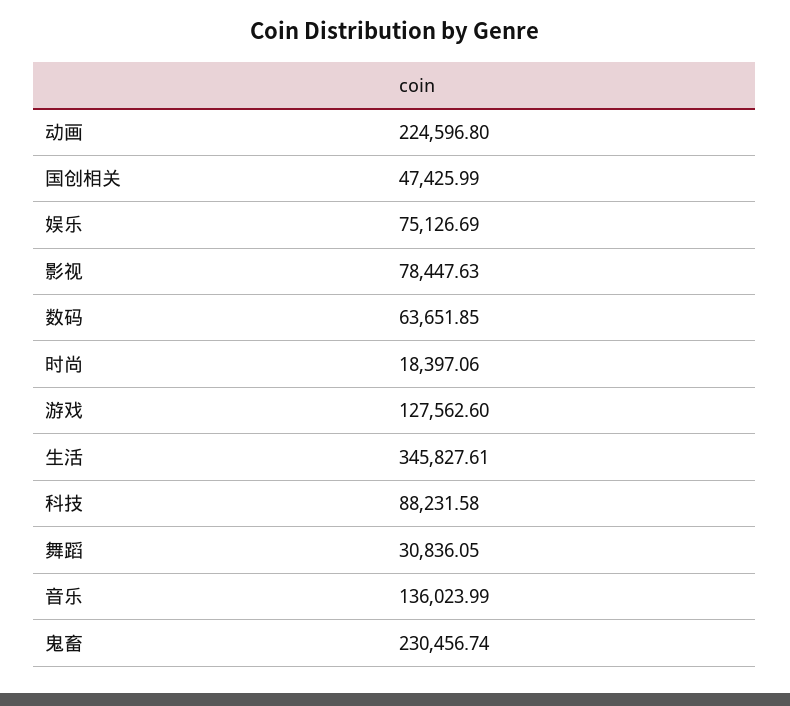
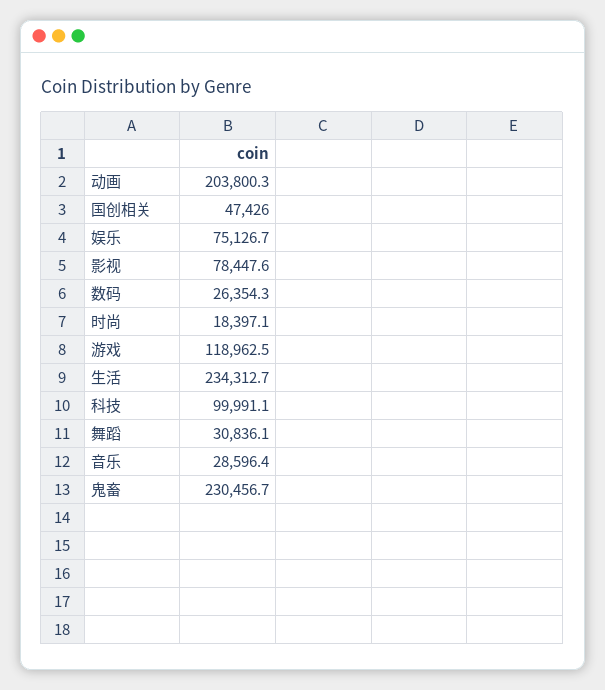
动画: 224596.8 -> 203800.3
数码: 63651.85 -> 26354.3
游戏: 127562.6 -> 118962.5
生活: 345827.61 -> 234312.7
科技: 88231.58 -> 99991.1
音乐: 136023.99 -> 28596.4

